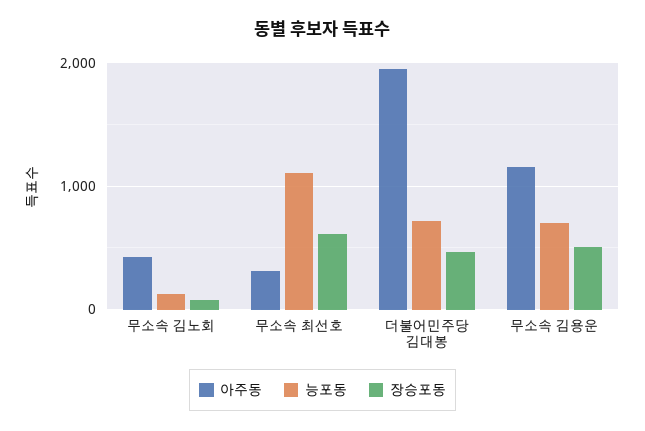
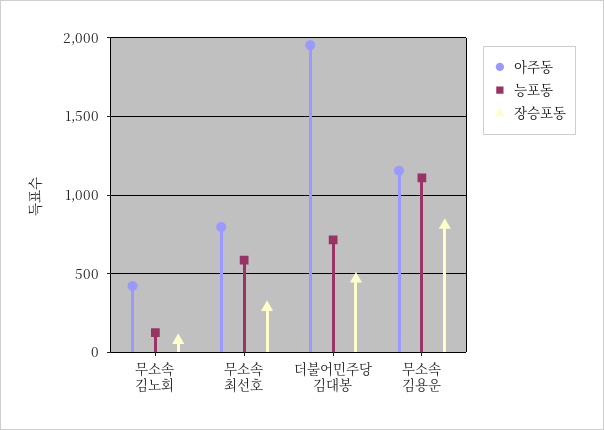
아주동, 무소속 최선호: 300 -> 800
능포동, 무소속 최선호: 1100 -> 600
장승포동, 무소속 최선호: 600 -> 300
능포동, 무소속 김용운: 700 -> 1100
장승포동, 무소속 김용운: 500 -> 800

